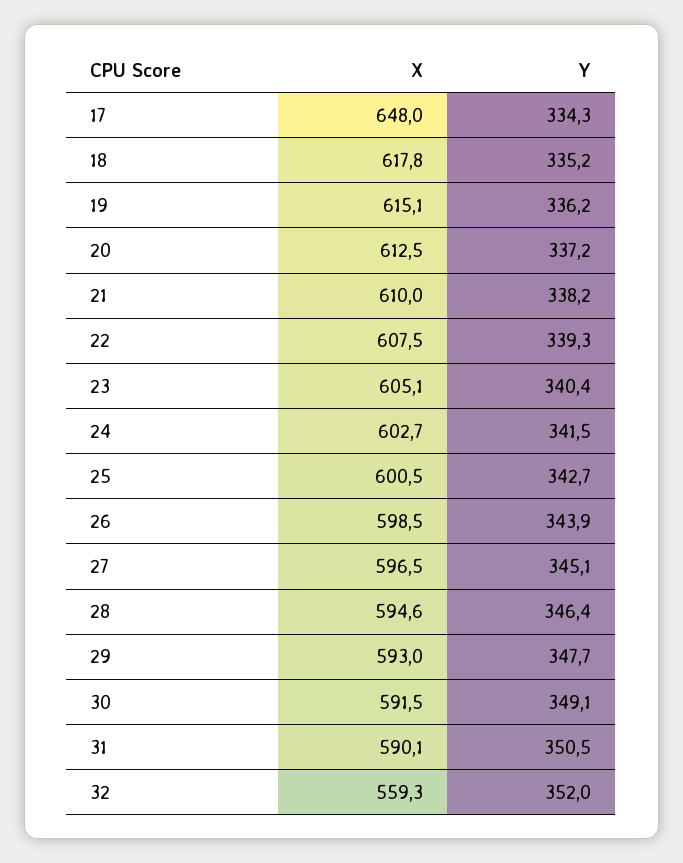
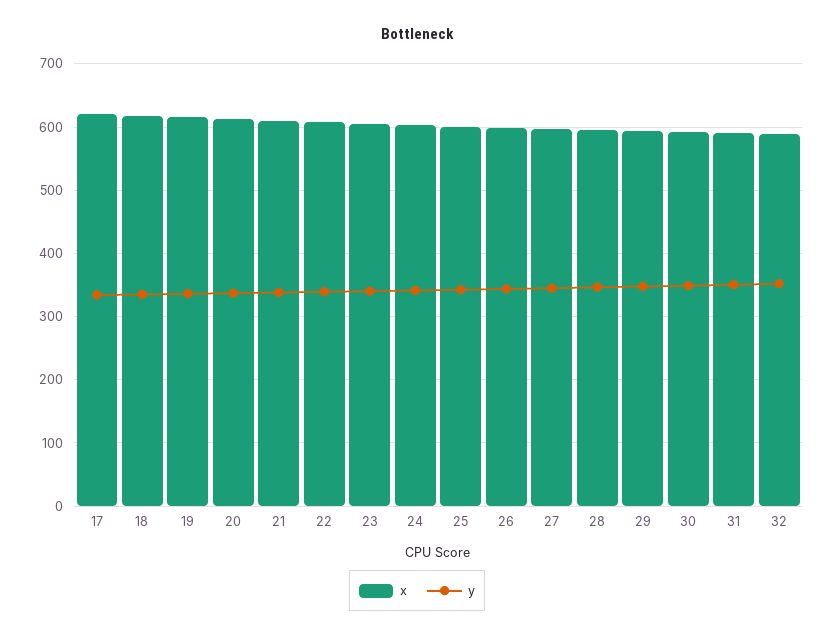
X, 17: 648 -> 620
X, 32: 559.3 -> 590

